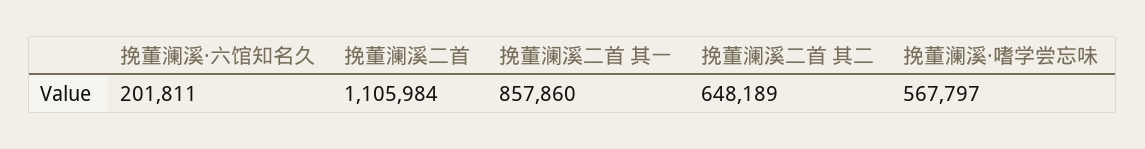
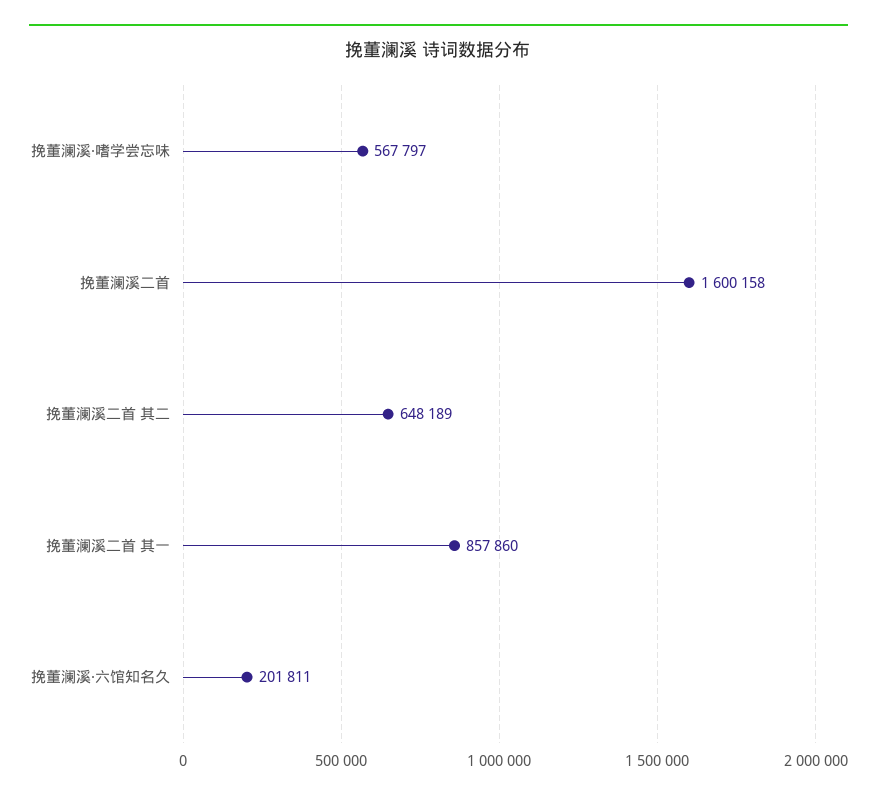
挽董澜溪二首: 1105984 -> 1600158

